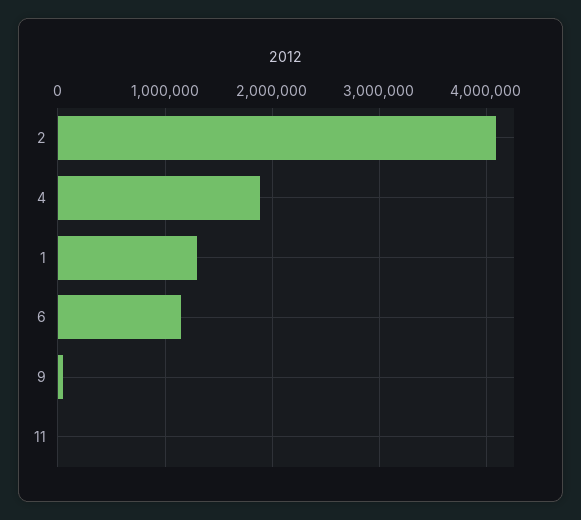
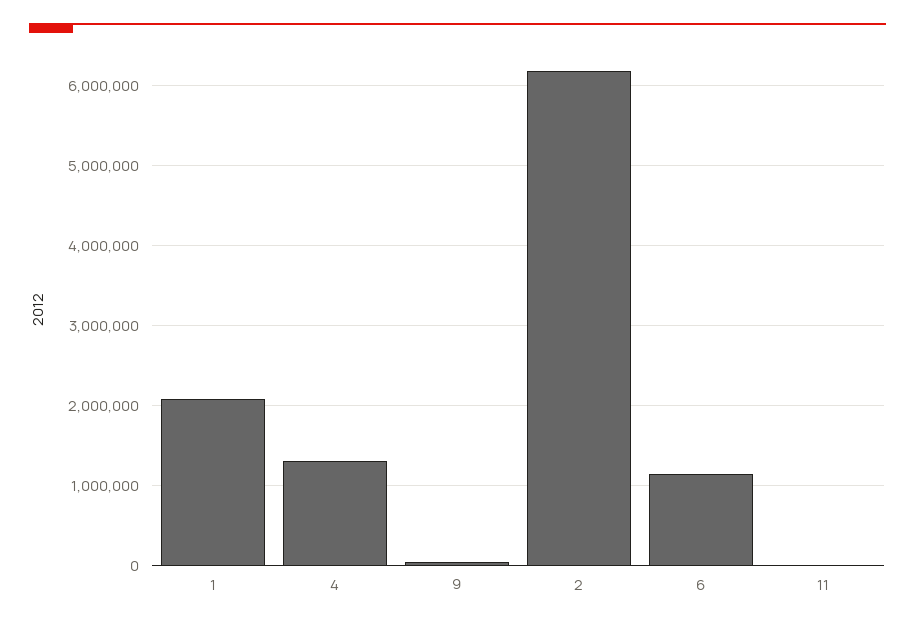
2: 4100000 -> 6200000
4: 1900000 -> 1300000
1: 1300000 -> 2100000

